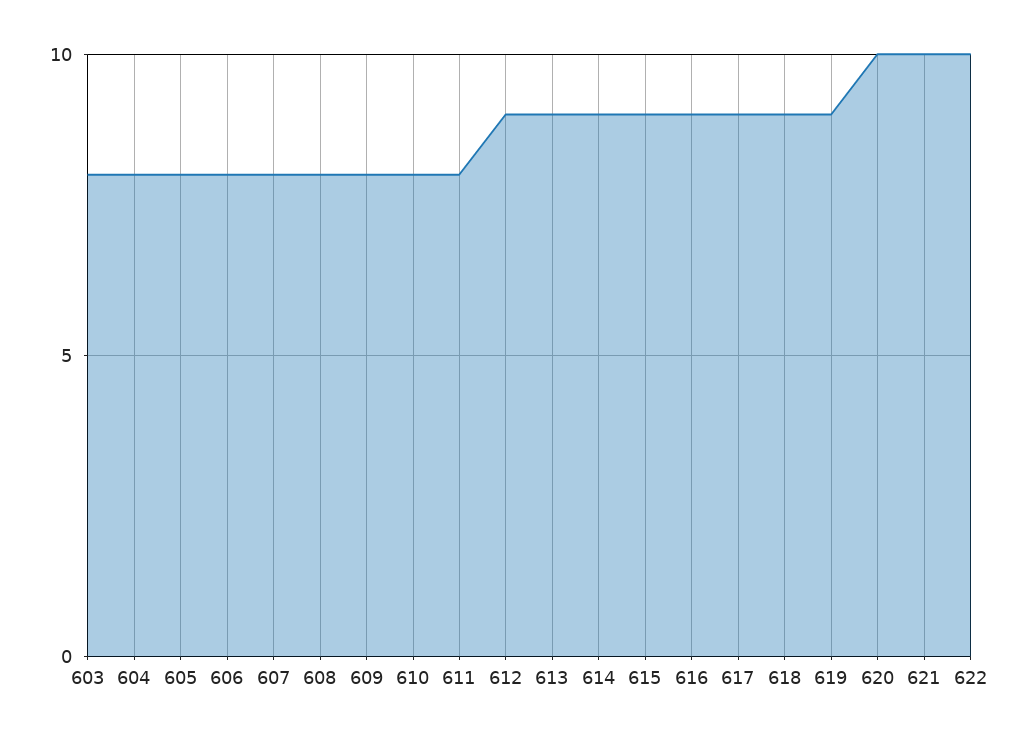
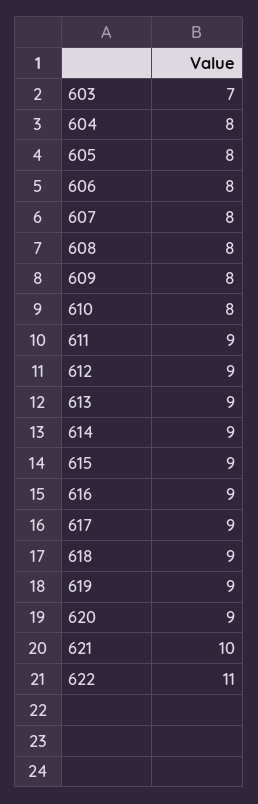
603: 8 -> 7
611: 8 -> 9
620: 10 -> 9
622: 10 -> 11

